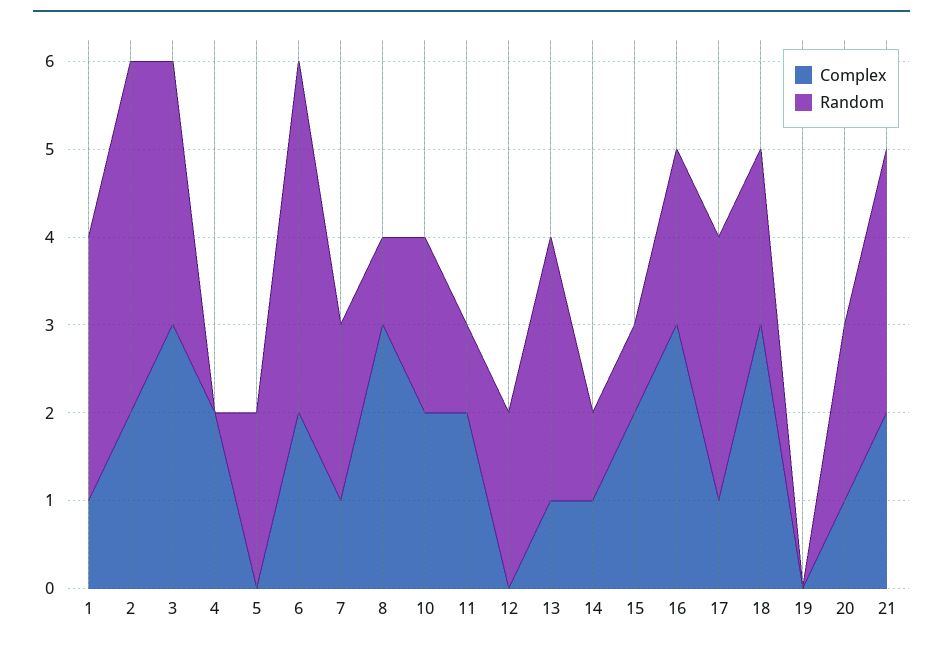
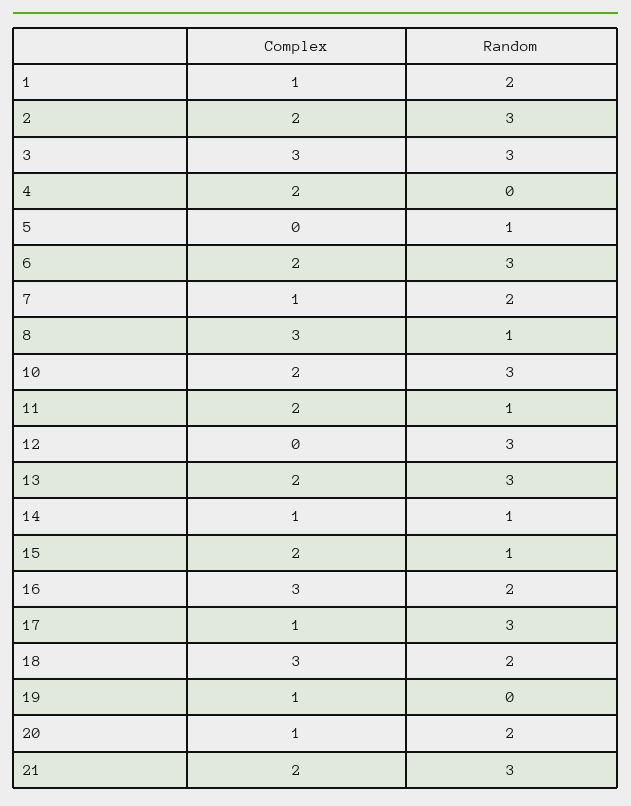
Random, 1: 3 -> 2
Random, 2: 4 -> 3
Random, 5: 2 -> 1
Random, 6: 4 -> 3
Random, 10: 2 -> 3
Random, 12: 2 -> 3
Complex, 13: 1 -> 2
Complex, 19: 0 -> 1

